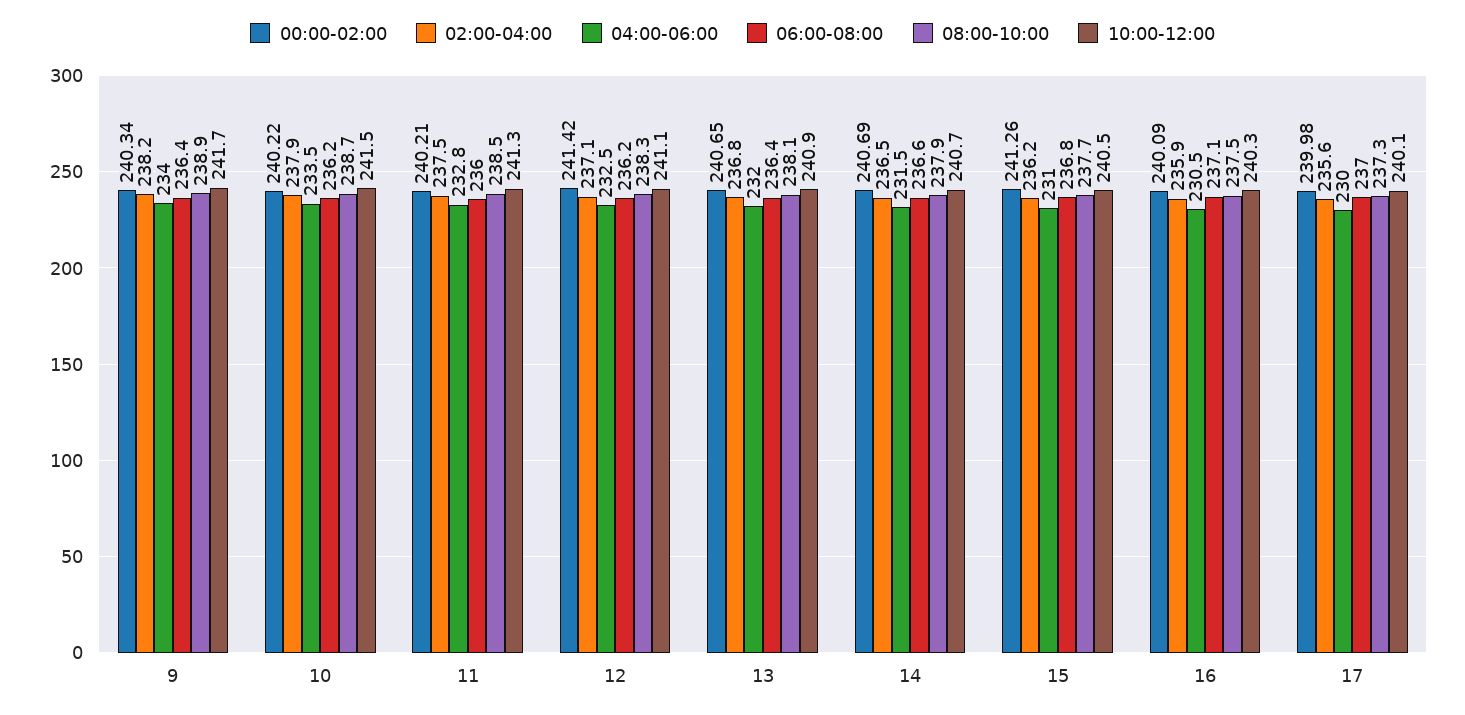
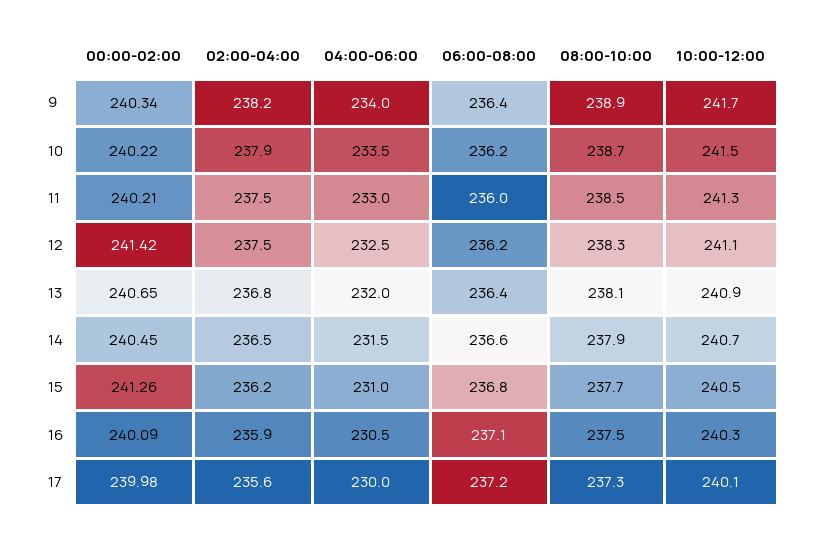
04:00-06:00, 11: 232.8 -> 233
02:00-04:00, 12: 237.1 -> 237.5
00:00-02:00, 14: 240.69 -> 240.45
06:00-08:00, 17: 237 -> 237.2

